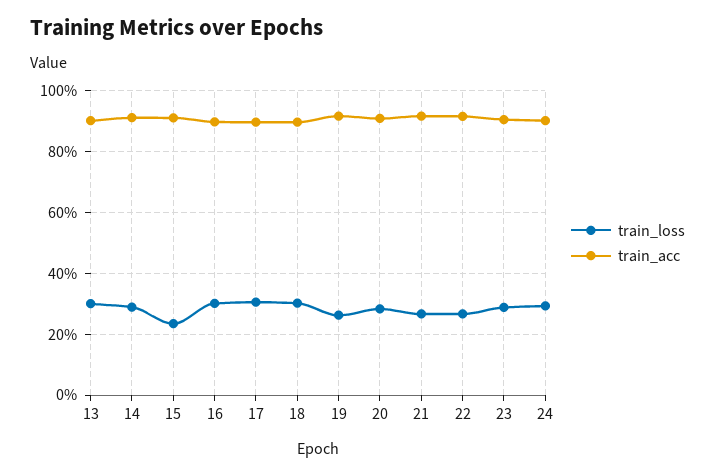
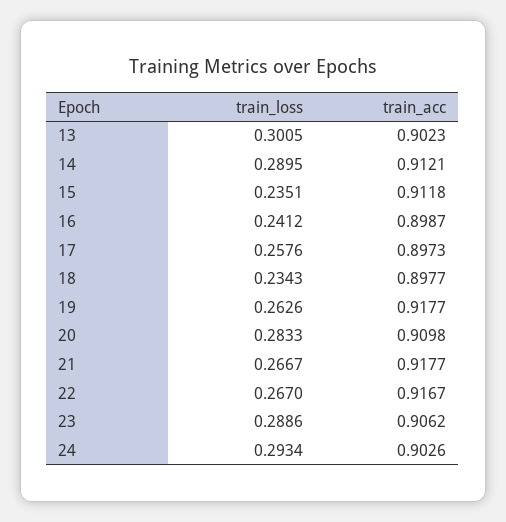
train_loss, 16: 0.3 -> 0.2412
train_loss, 17: 0.3 -> 0.2576
train_loss, 18: 0.3 -> 0.2343

